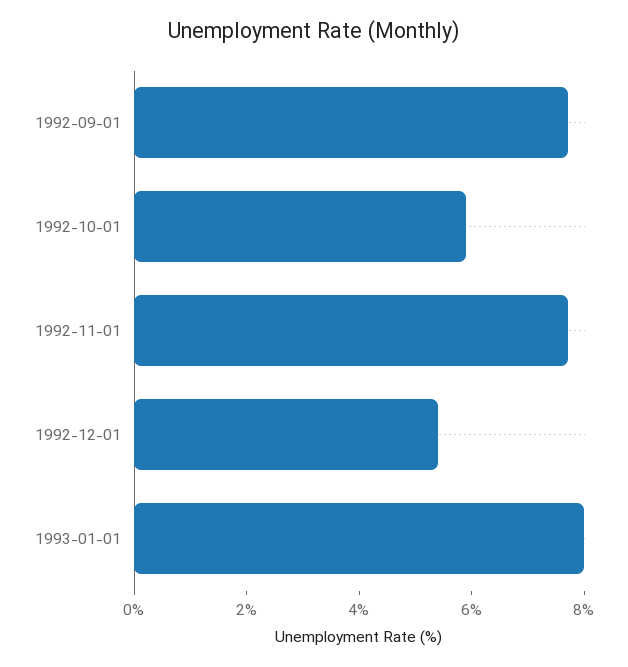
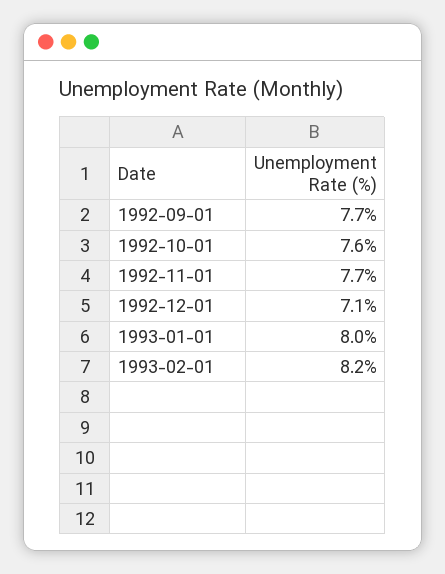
1992-10-01: 6 -> 7.6
1992-12-01: 5.5 -> 7.1
1993-02-01: none -> 8.2

